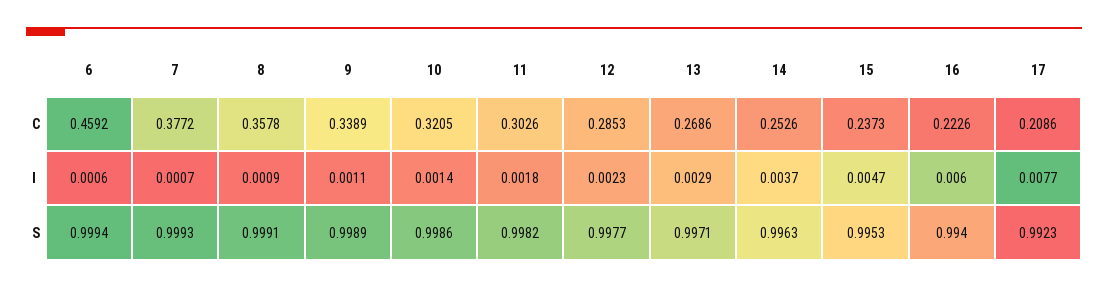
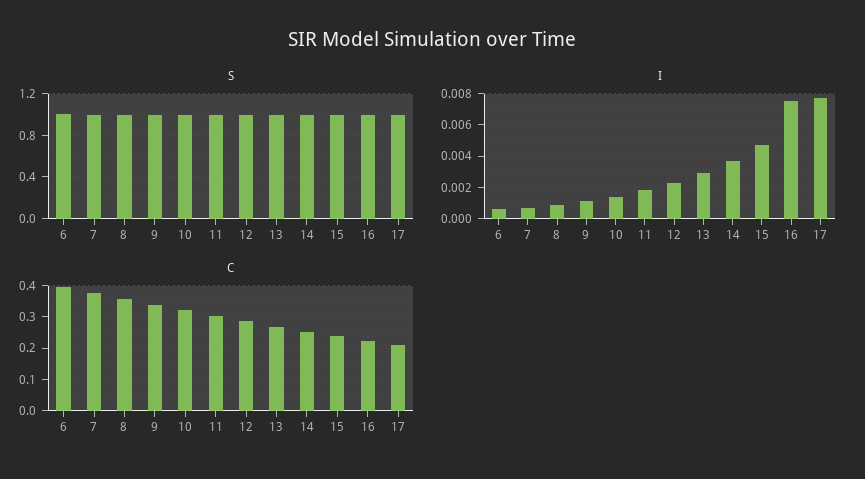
C, 6: 0.4592 -> 0.4
I, 16: 0.006 -> 0.0075

